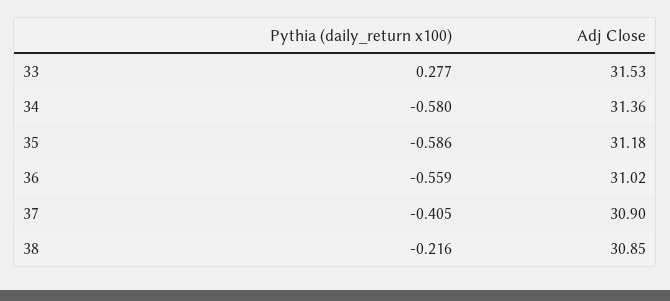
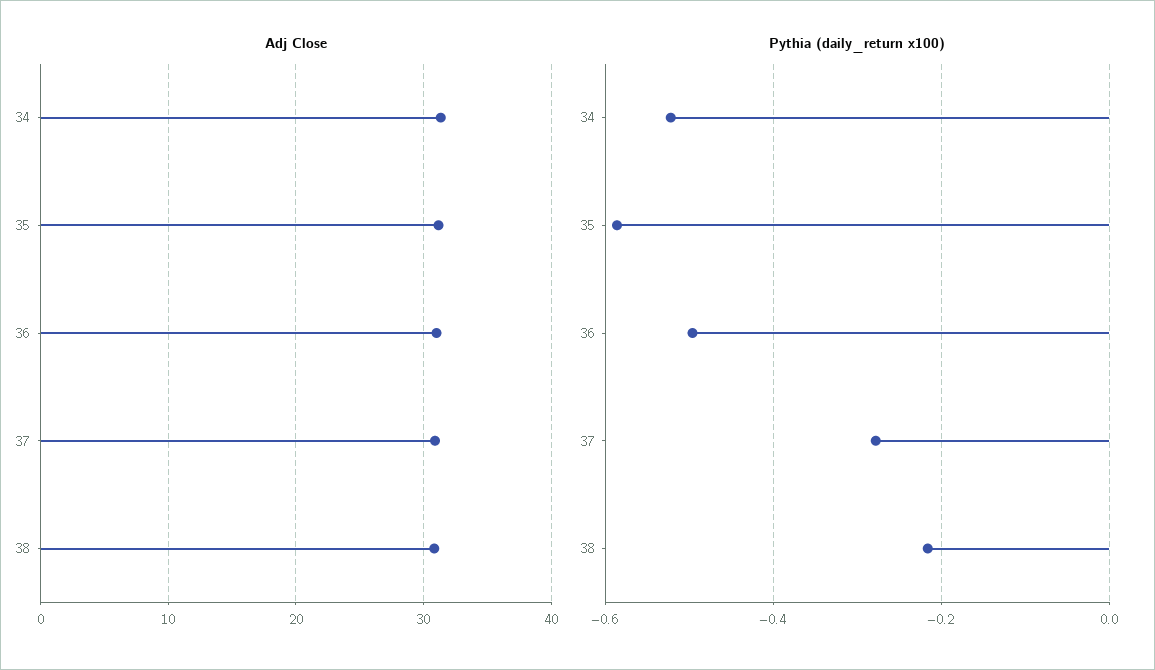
Pythia (daily_return x100), 33: 0.277 -> none
Adj Close, 33: 31.53 -> none
Pythia (daily_return x100), 34: -0.58 -> -0.52
Pythia (daily_return x100), 36: -0.559 -> -0.5
Pythia (daily_return x100), 37: -0.405 -> -0.28

